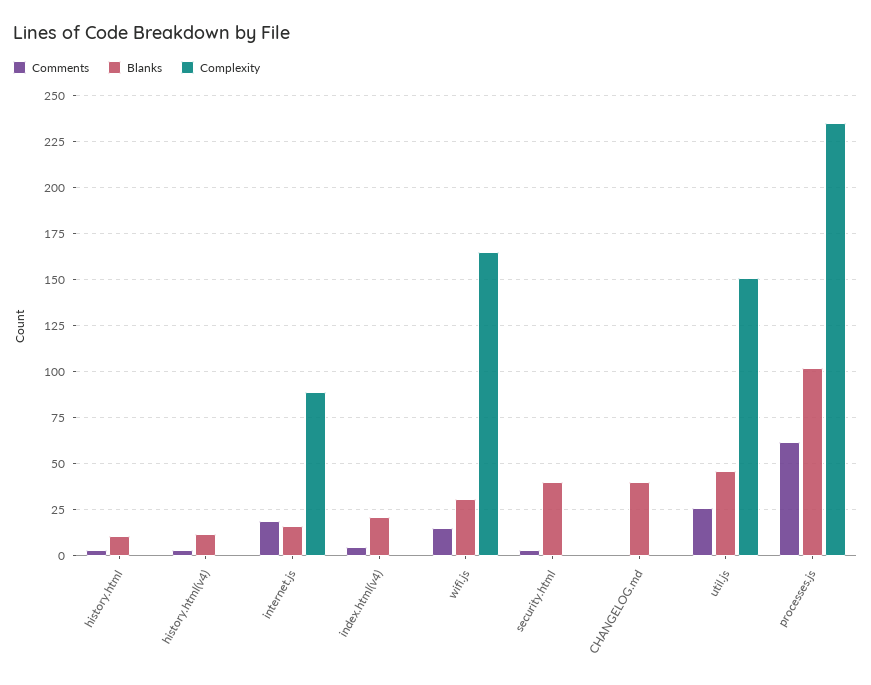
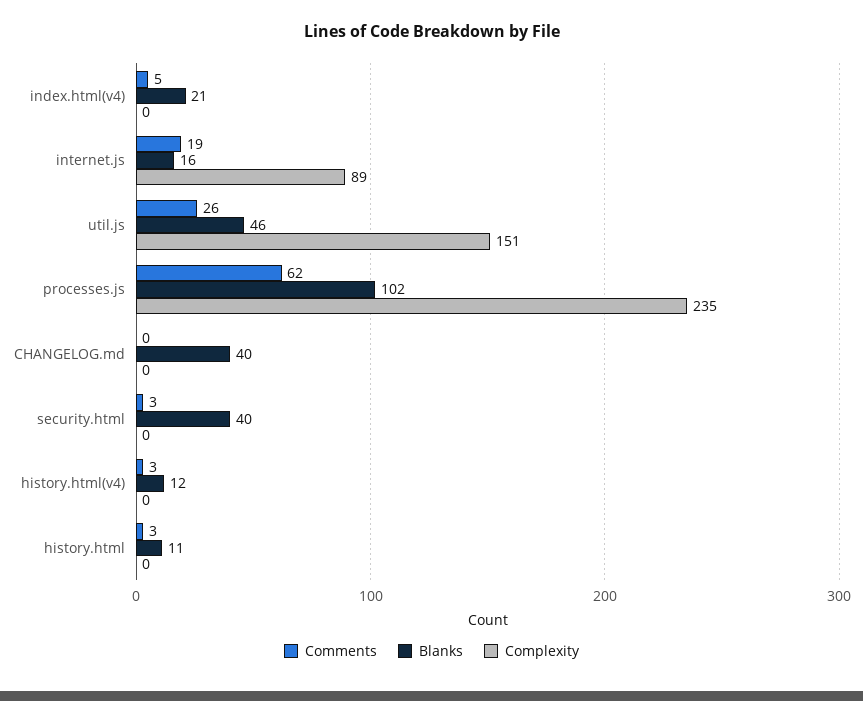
Comments, wifi.js: 15 -> none
Blanks, wifi.js: 30 -> none
Complexity, wifi.js: 165 -> none

